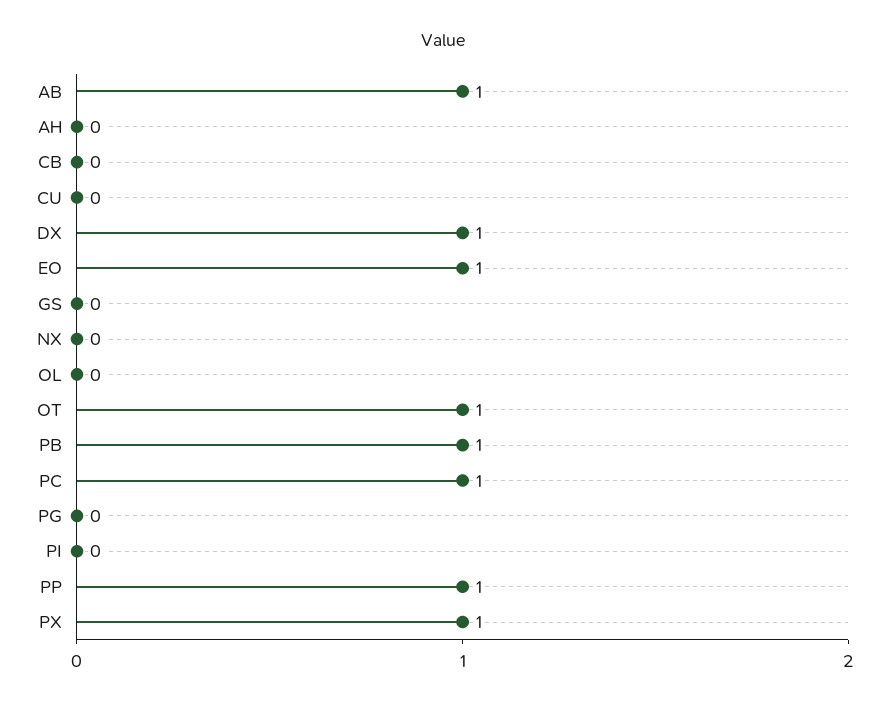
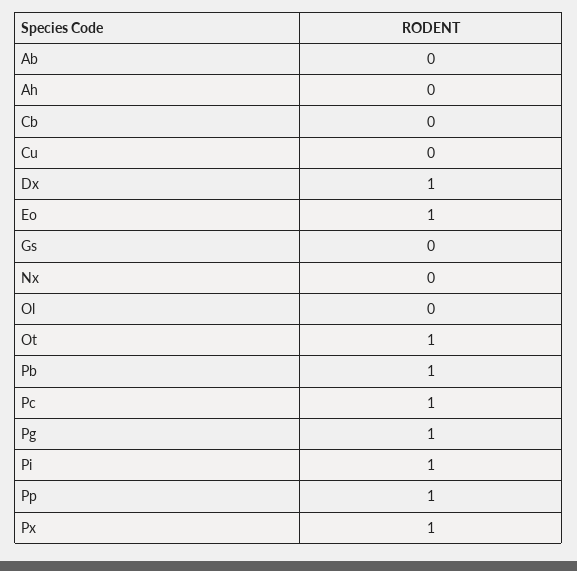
AB: 1 -> 0
PG: 0 -> 1
PI: 0 -> 1

